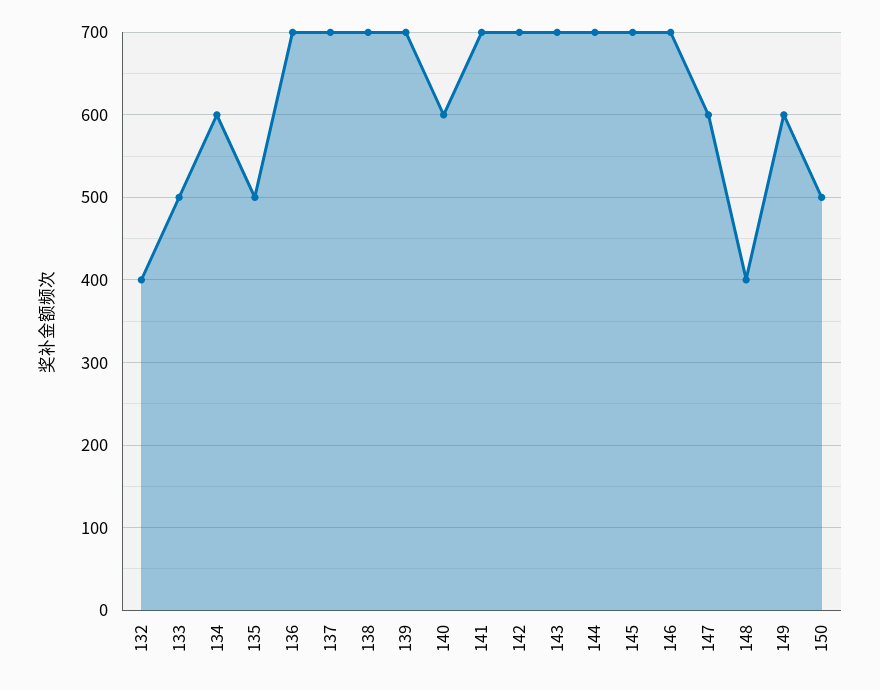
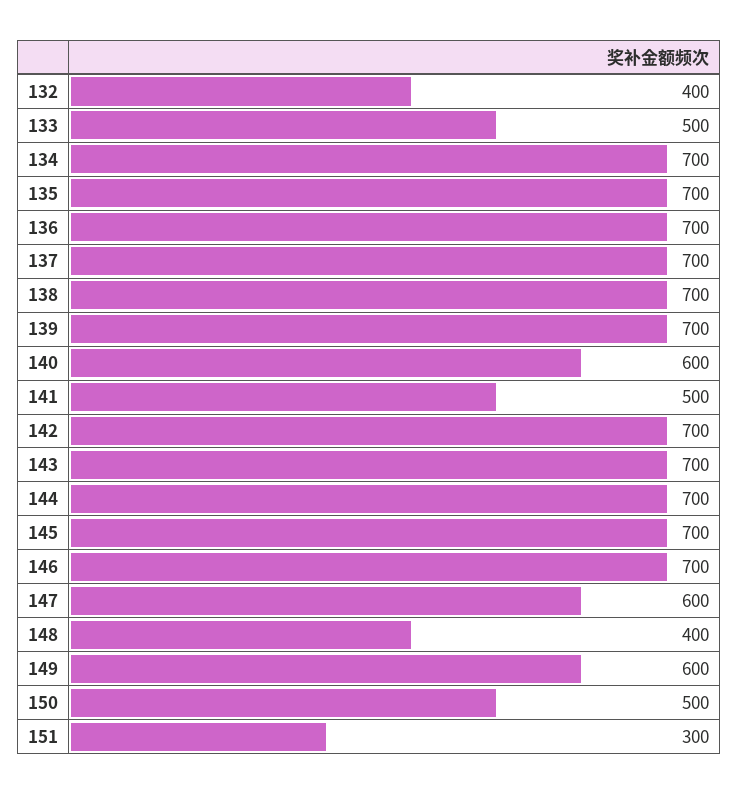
134: 600 -> 700
135: 500 -> 700
141: 700 -> 500
151: none -> 300

